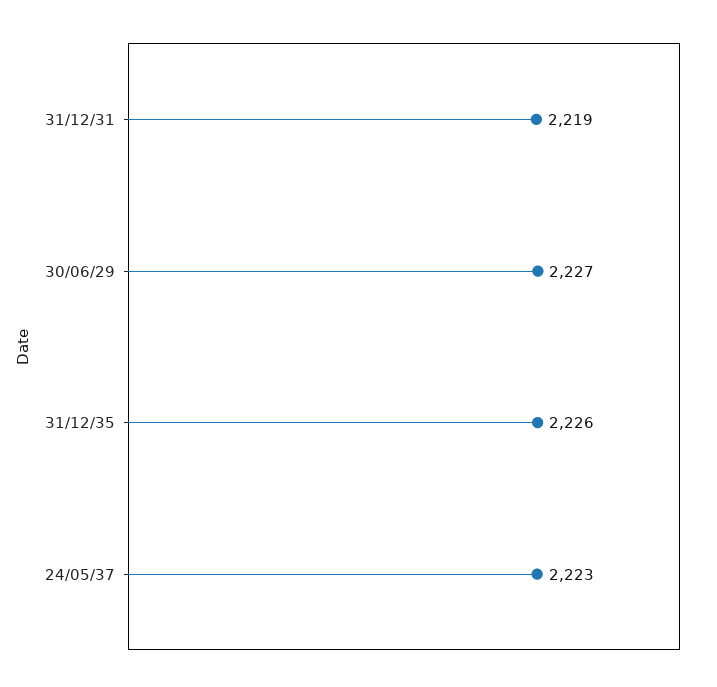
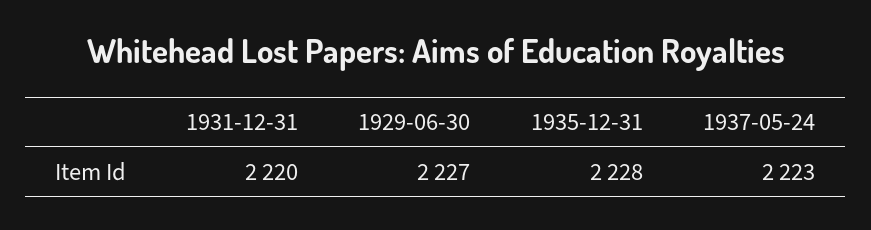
31/12/31: 2219 -> 2220
31/12/35: 2226 -> 2228

